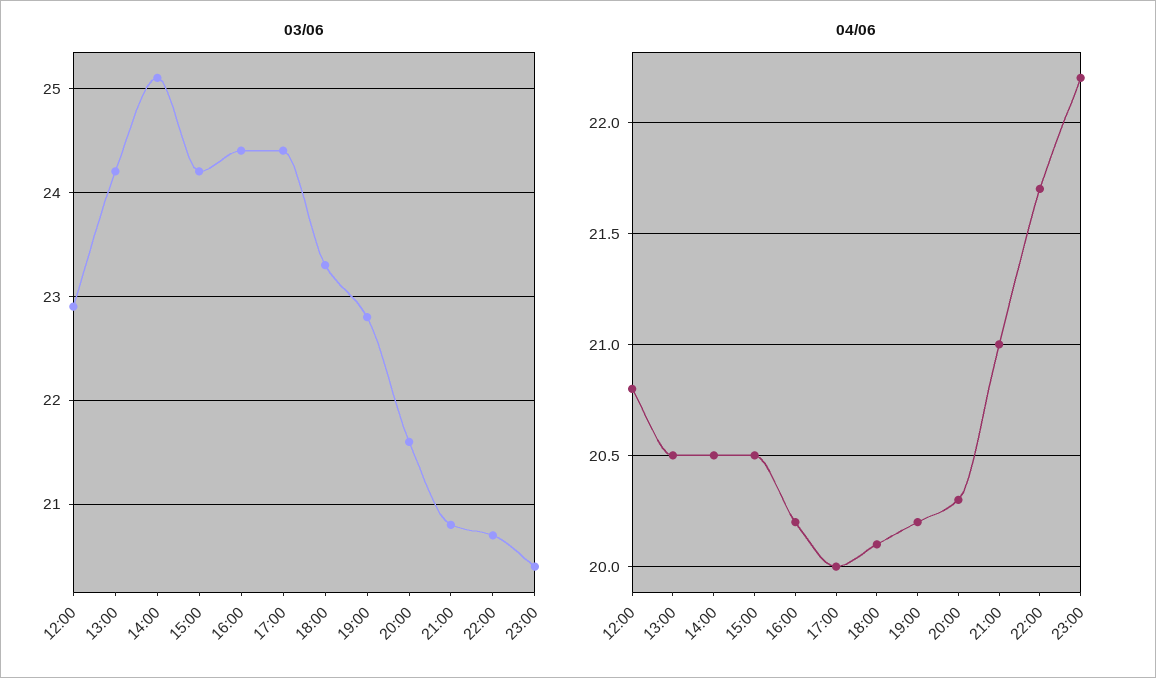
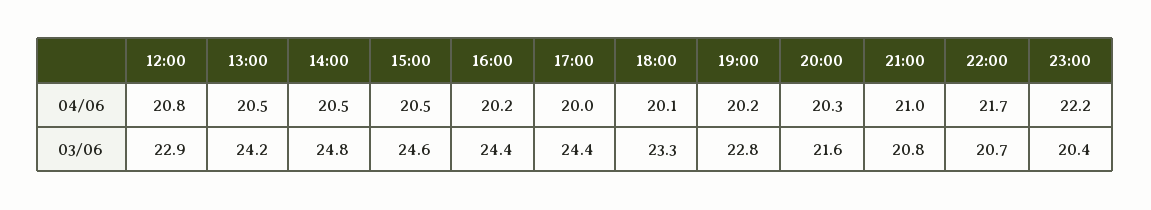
03/06, 14:00: 25.1 -> 24.8
03/06, 15:00: 24.2 -> 24.6

